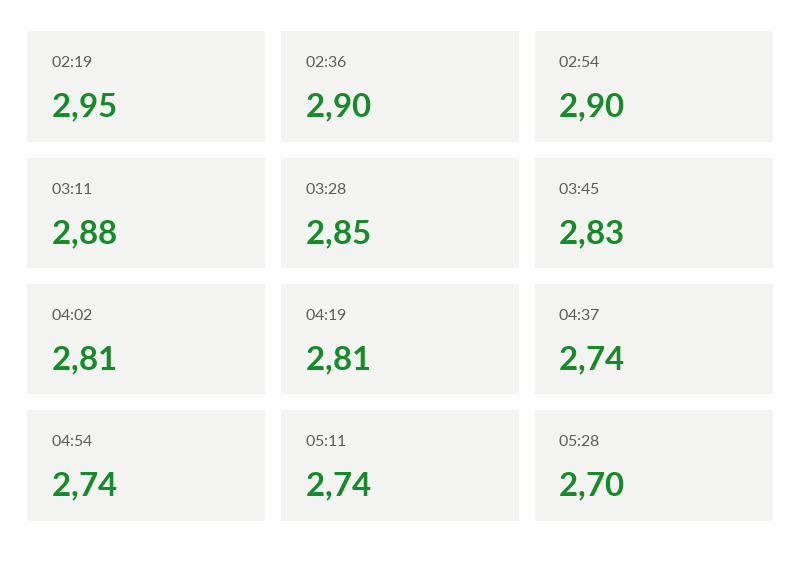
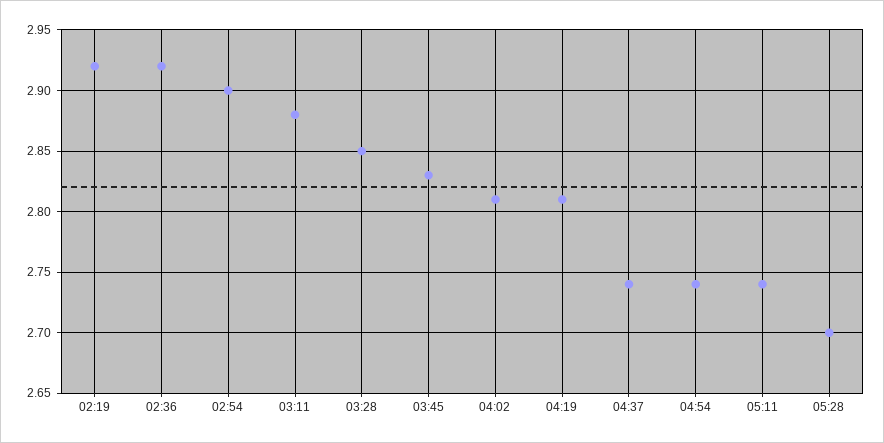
02:19: 2.95 -> 2.92
02:36: 2.9 -> 2.92

